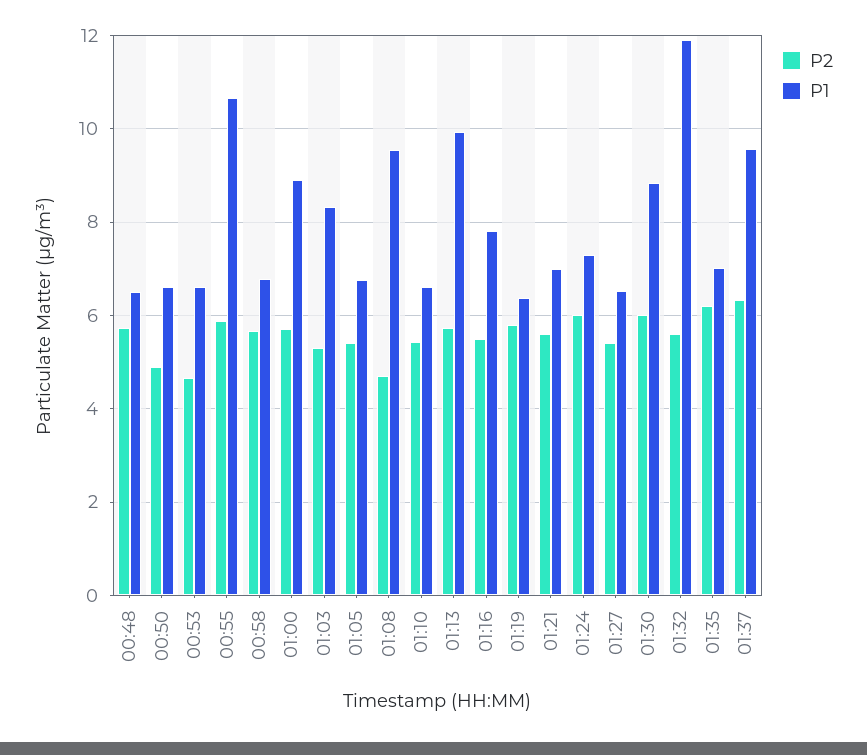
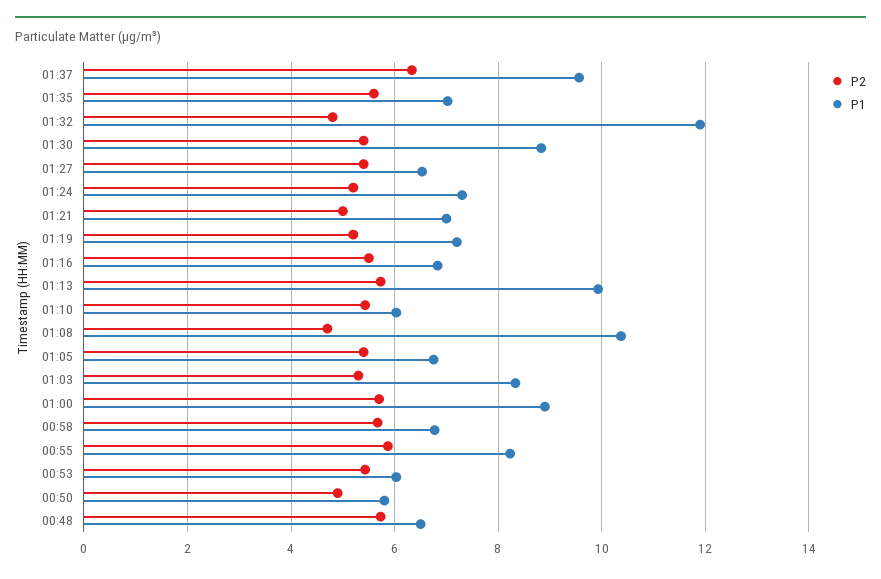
P1, 00:50: 6.6 -> 5.8
P2, 00:53: 4.6 -> 5.4
P1, 00:53: 6.6 -> 6
P1, 00:55: 10.6 -> 8.2
P1, 01:08: 9.6 -> 10.4
P1, 01:10: 6.6 -> 6
P1, 01:16: 7.8 -> 6.8
P2, 01:19: 5.8 -> 5.2
P1, 01:19: 6.4 -> 7.2
P2, 01:21: 5.6 -> 5
P2, 01:24: 6 -> 5.2
P2, 01:30: 6 -> 5.4
P2, 01:32: 5.6 -> 4.8
P2, 01:35: 6.2 -> 5.6

